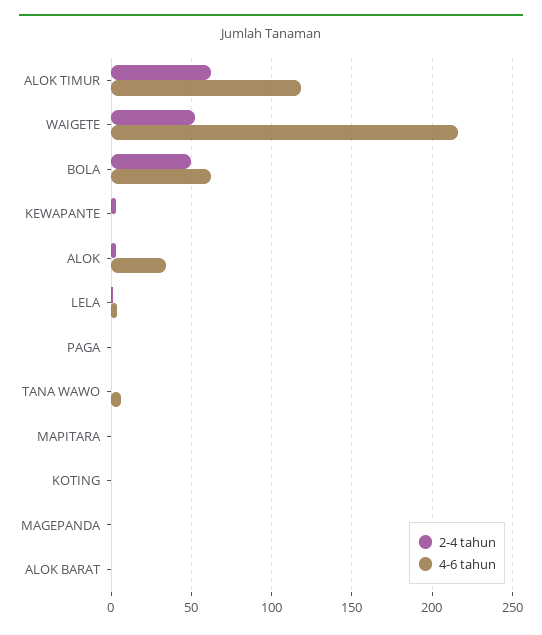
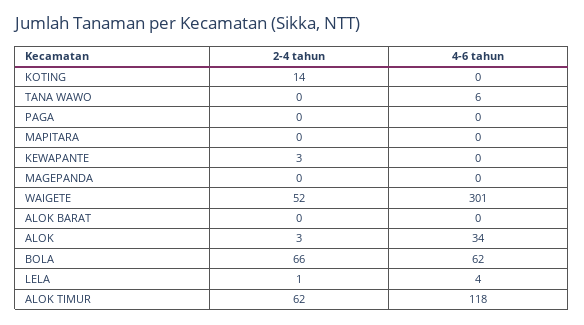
4-6 tahun, WAIGETE: 215 -> 301
2-4 tahun, BOLA: 50 -> 66
2-4 tahun, KOTING: 0 -> 14

